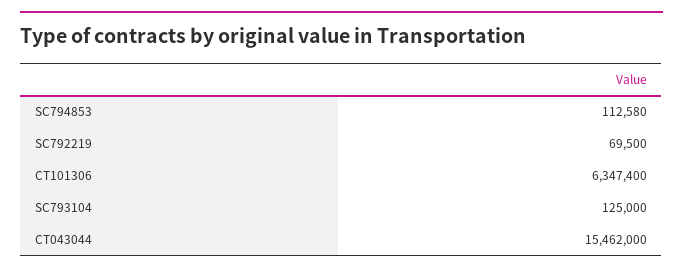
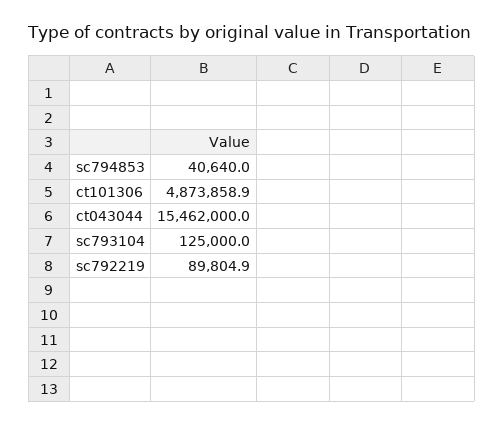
SC794853: 112580 -> 40640
SC792219: 69500 -> 89804.9
CT101306: 6347400 -> 4873858.9

